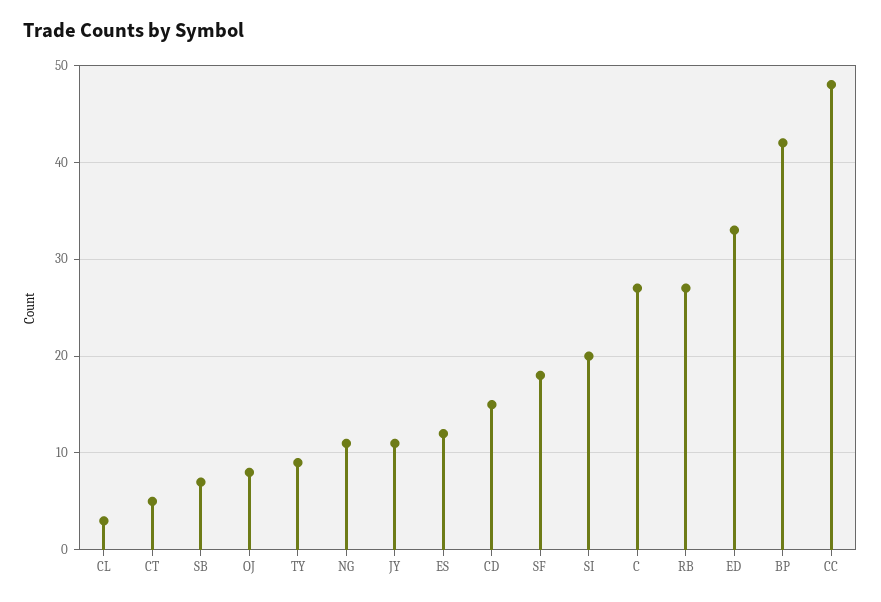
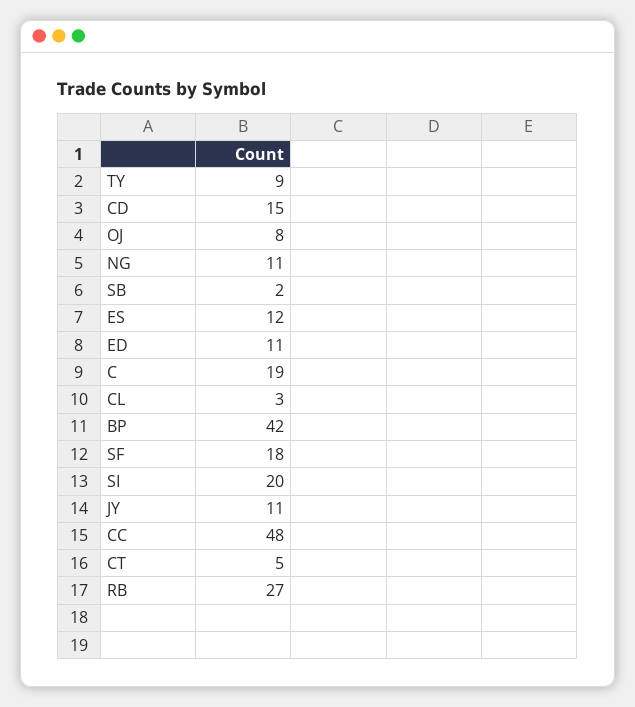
SB: 7 -> 2
C: 27 -> 19
ED: 33 -> 11

